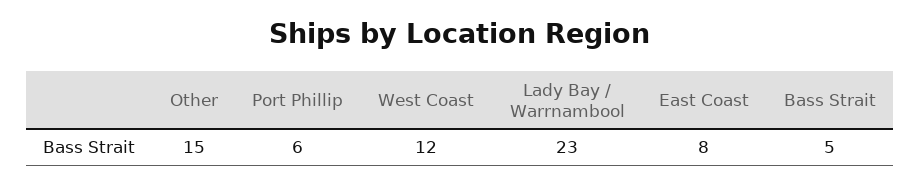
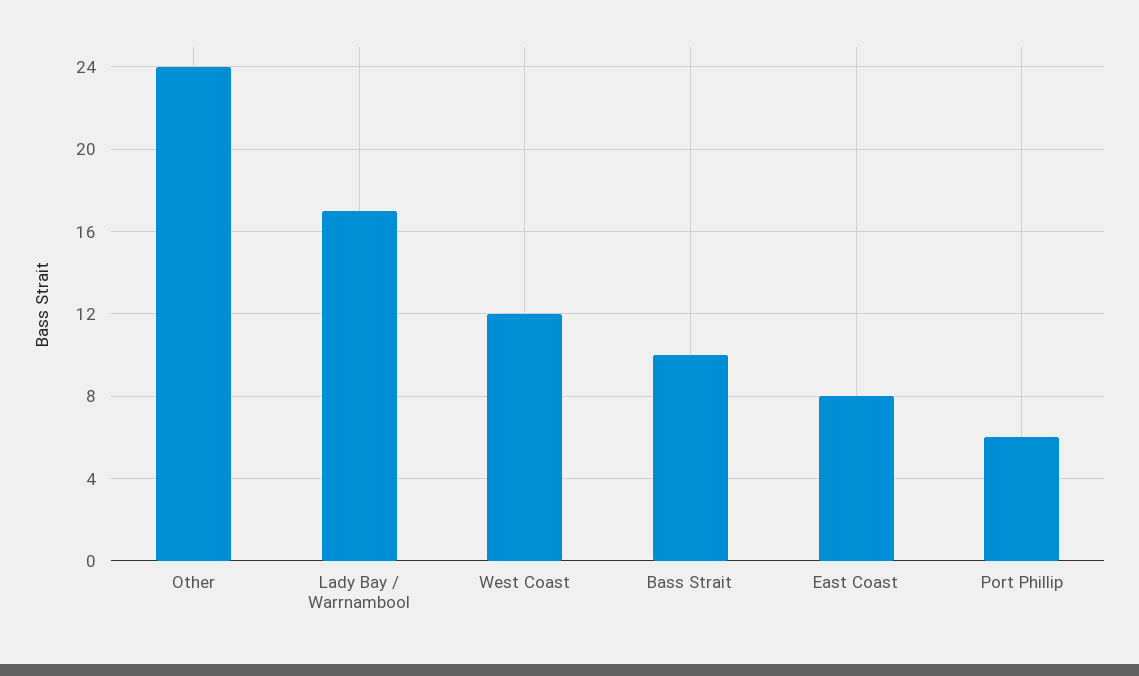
Other: 15 -> 24
Lady Bay / Warrnambool: 23 -> 17
Bass Strait: 5 -> 10

